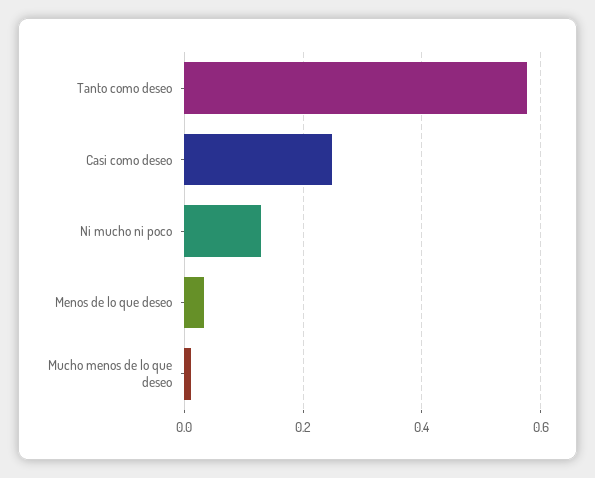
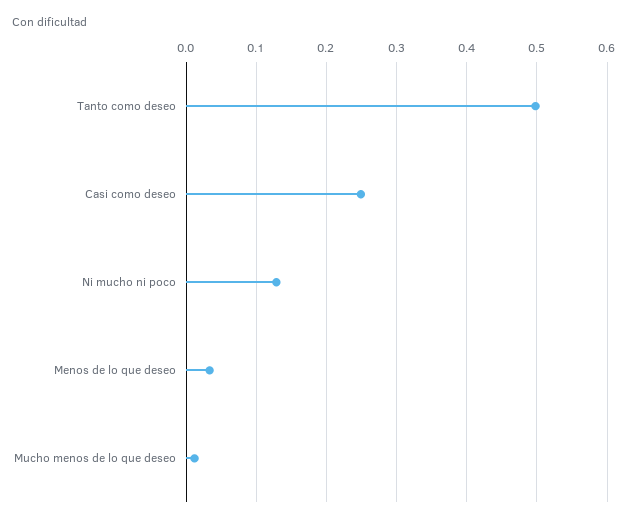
Tanto como deseo: 0.58 -> 0.5

